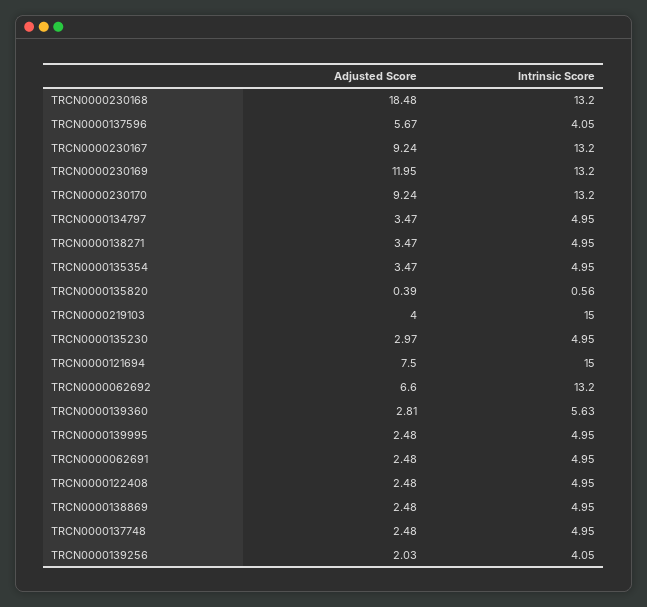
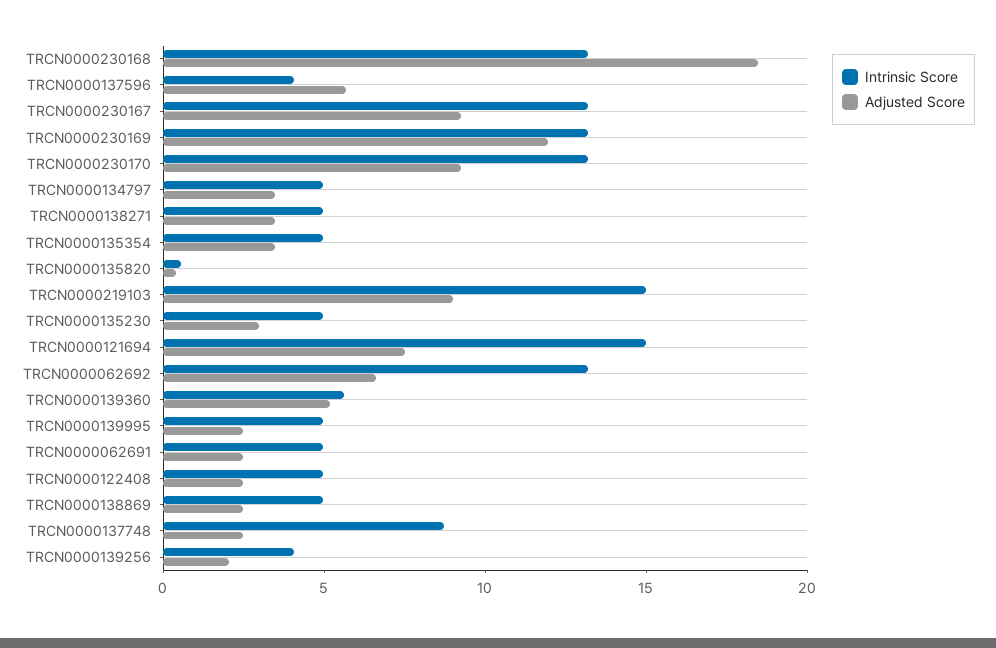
Adjusted Score, TRCN0000219103: 4 -> 9
Adjusted Score, TRCN0000139360: 2.81 -> 5
Intrinsic Score, TRCN0000137748: 4.95 -> 9

